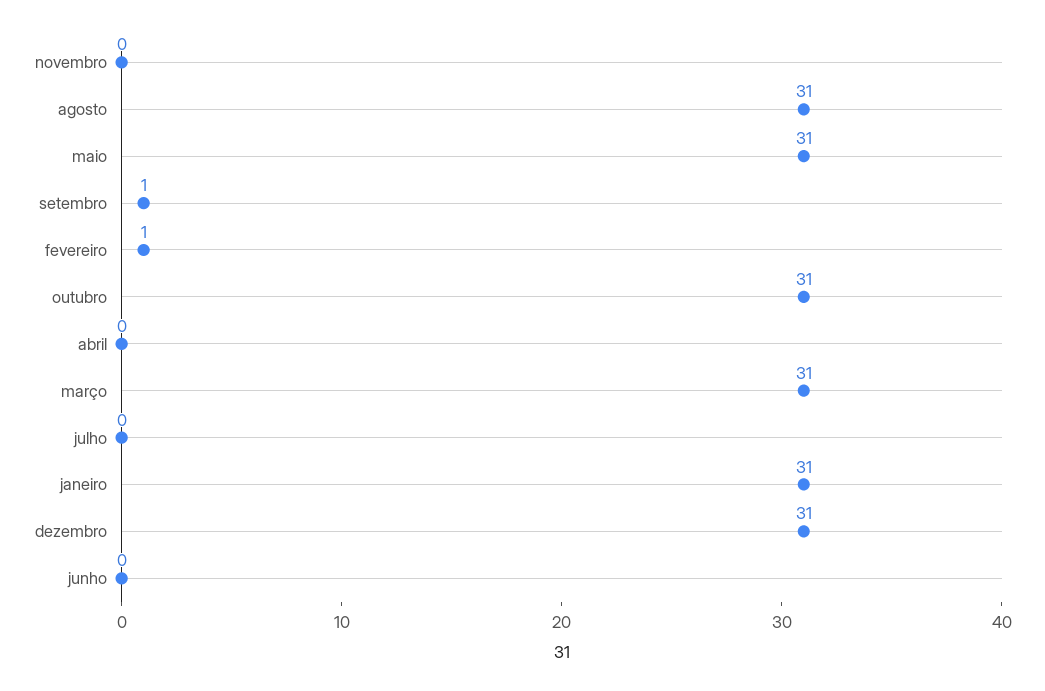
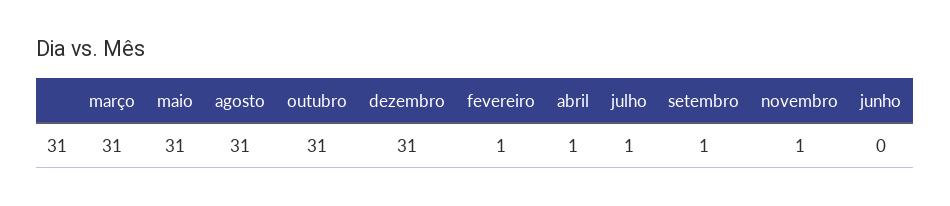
novembro: 0 -> 1
abril: 0 -> 1
julho: 0 -> 1
janeiro: 31 -> none

